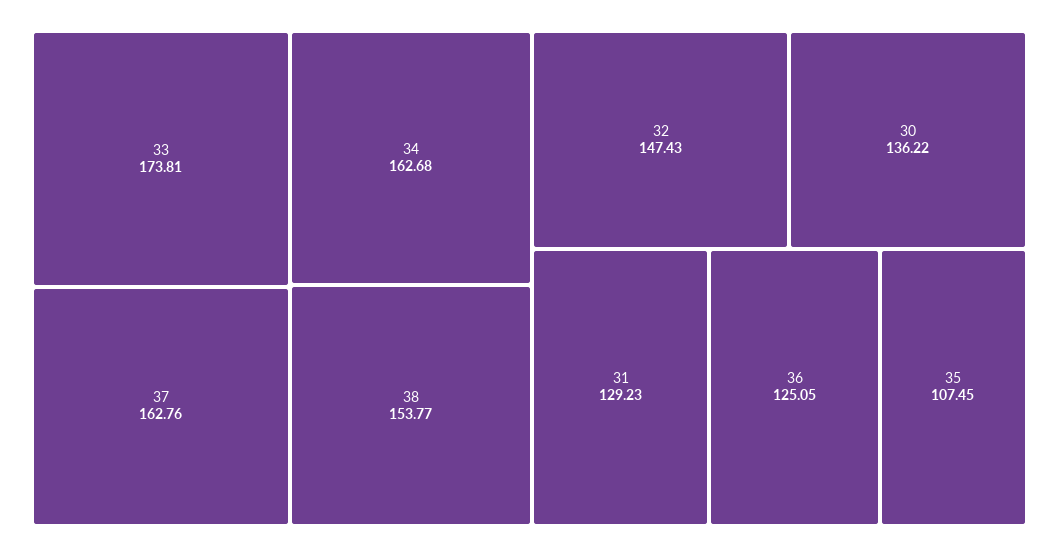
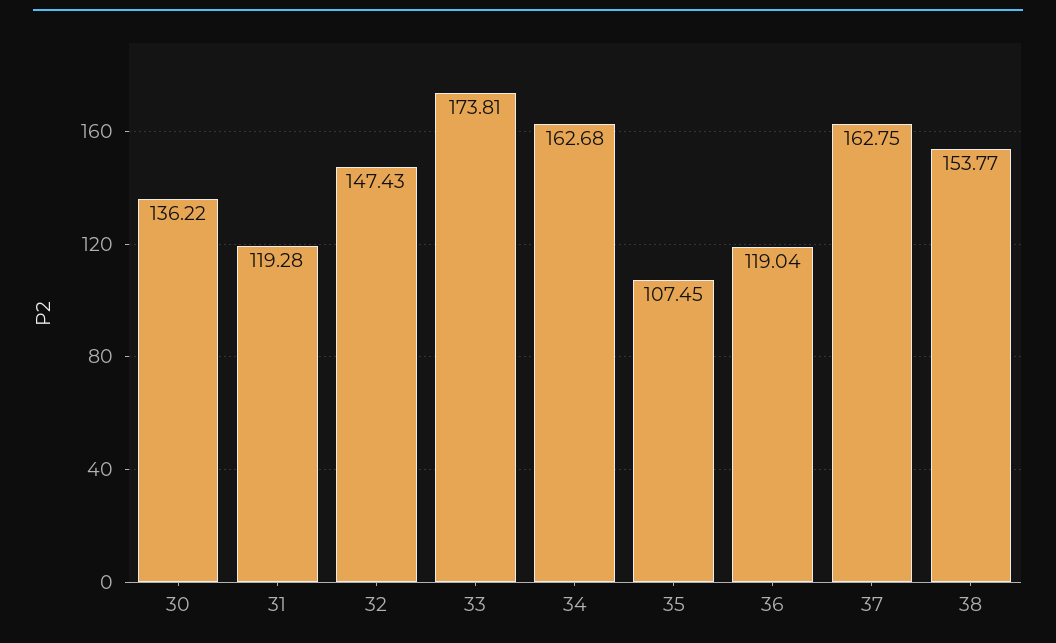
37: 162.76 -> 162.75
31: 129.23 -> 119.28
36: 125.05 -> 119.04

